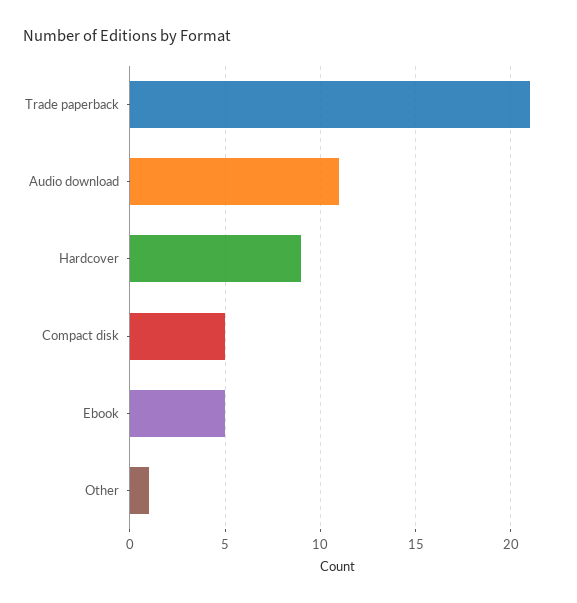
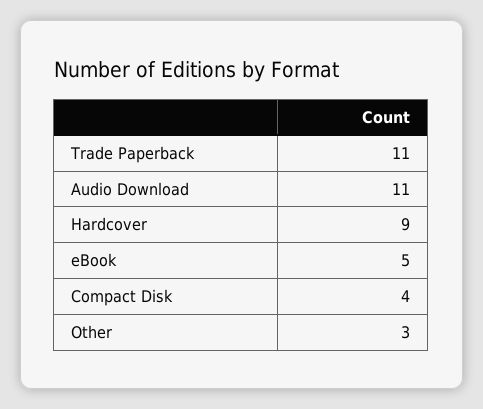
Trade paperback: 21 -> 11
Compact disk: 5 -> 4
Other: 1 -> 3

